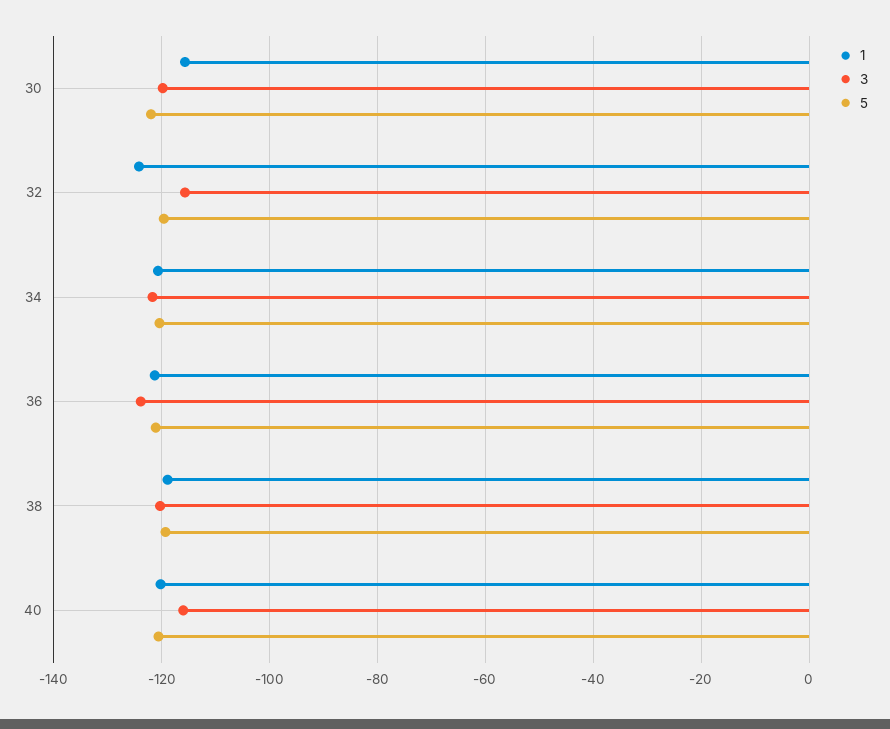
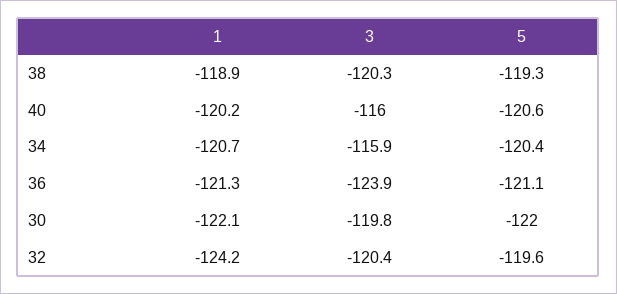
1, 30: -116 -> -122.1
3, 32: -116 -> -120.4
3, 34: -122 -> -115.9

